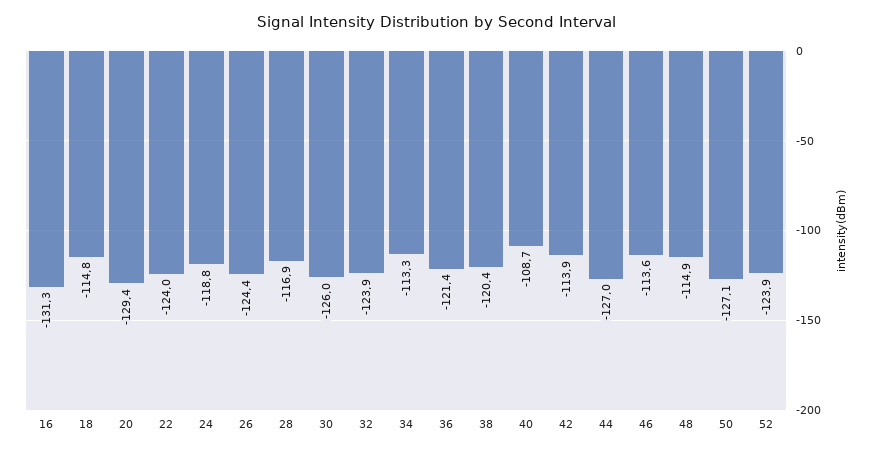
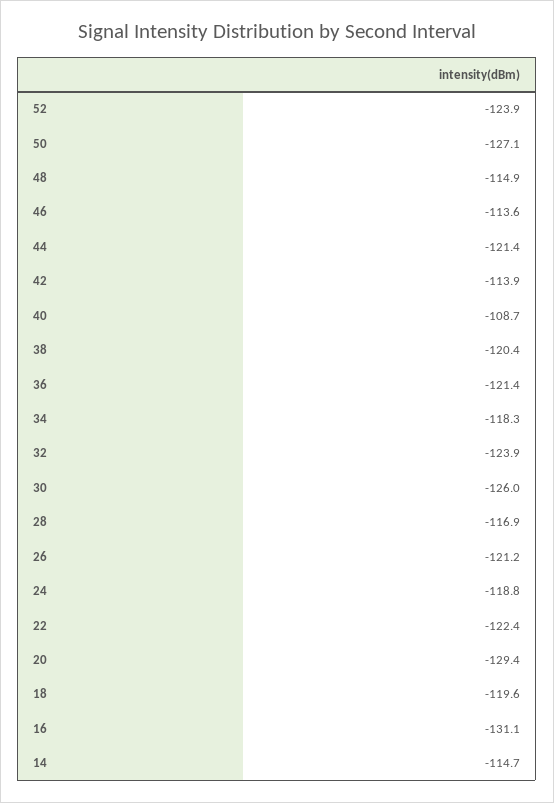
16: -131.3 -> -131.1
18: -114.8 -> -119.6
22: -124 -> -122.4
26: -124.4 -> -121.2
34: -113.3 -> -118.3
44: -127 -> -121.4
14: none -> -114.7

